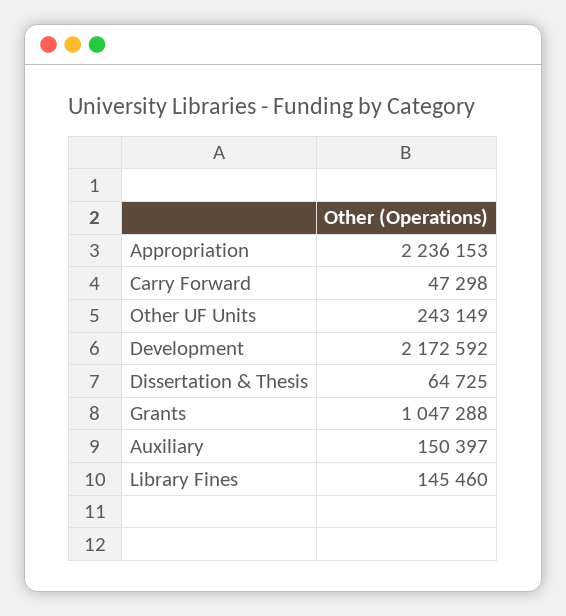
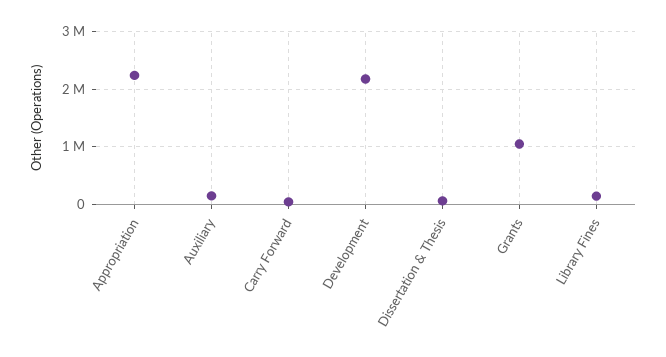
Other UF Units: 243149 -> none

